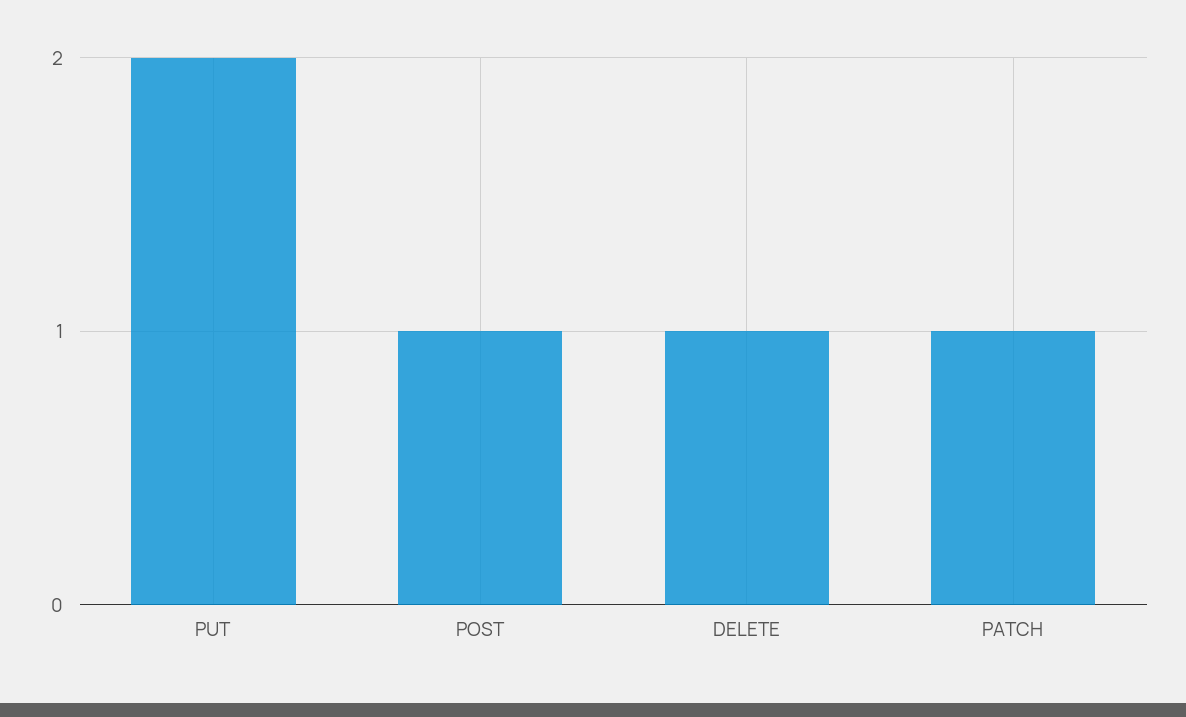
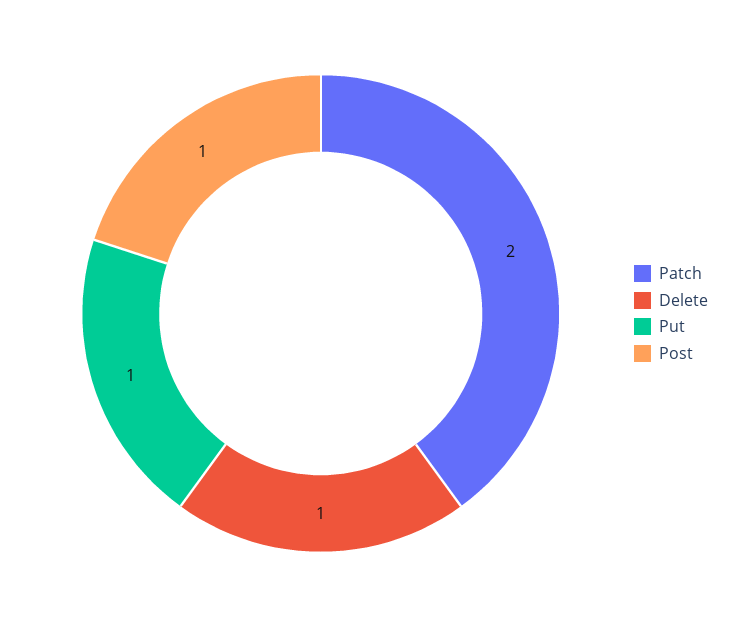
PUT: 2 -> 1
PATCH: 1 -> 2

